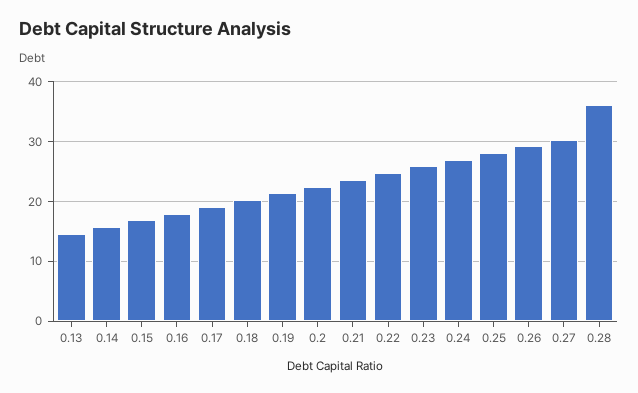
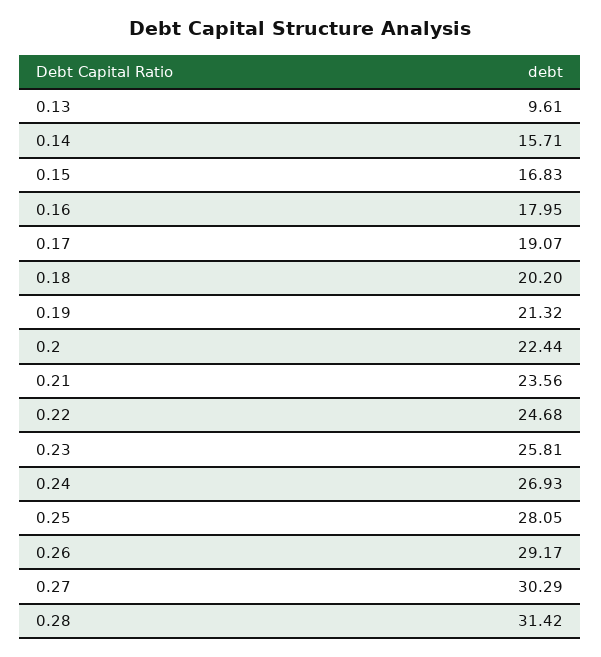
0.13: 14 -> 9.61
0.28: 36 -> 31.42

